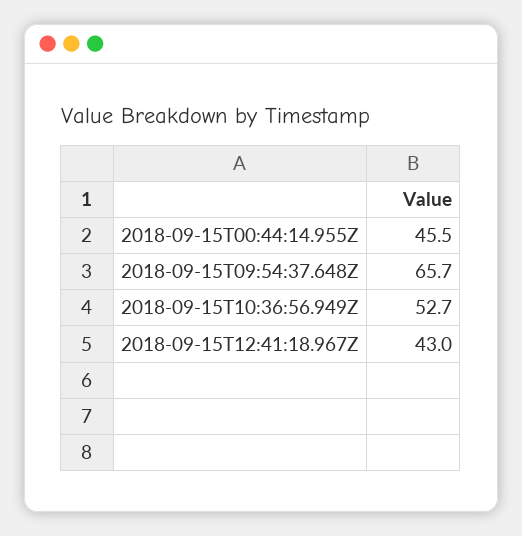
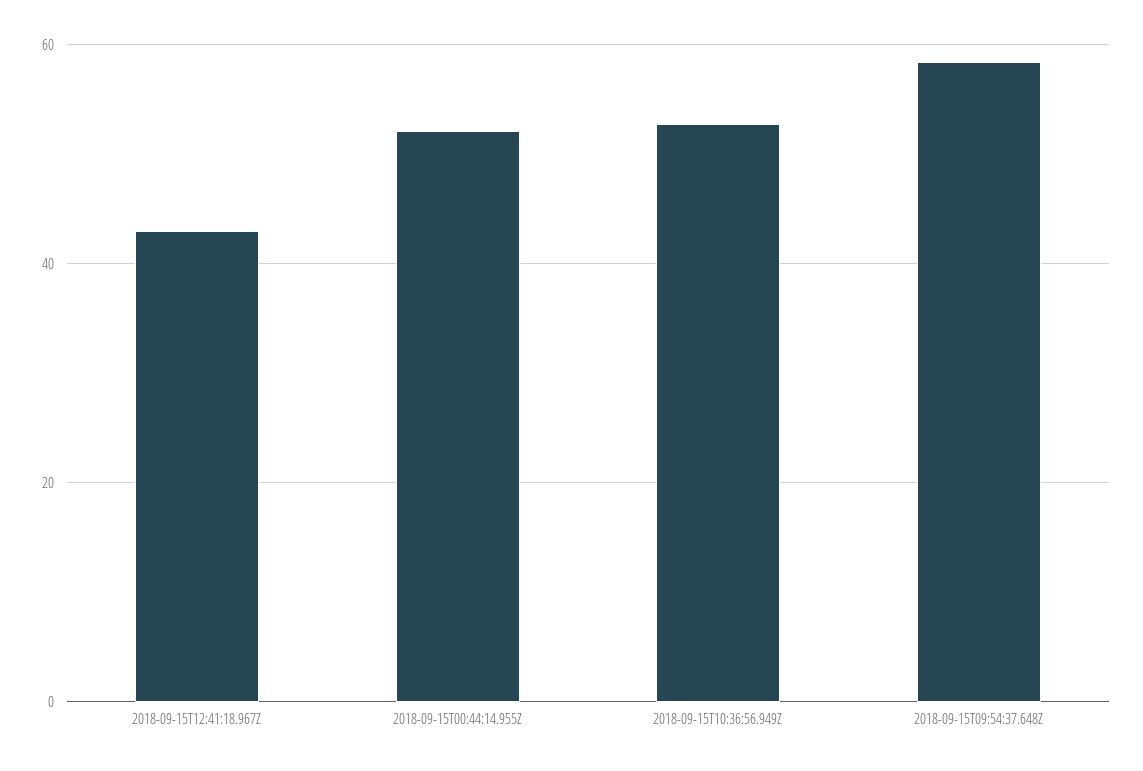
2018-09-15T00:44:14.955Z: 45.5 -> 52
2018-09-15T09:54:37.648Z: 65.7 -> 58

